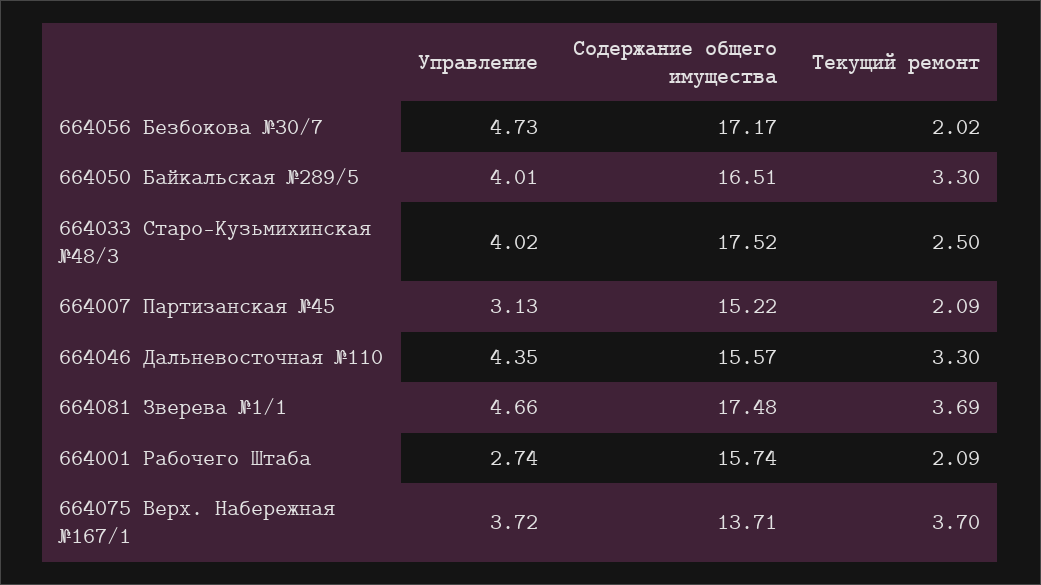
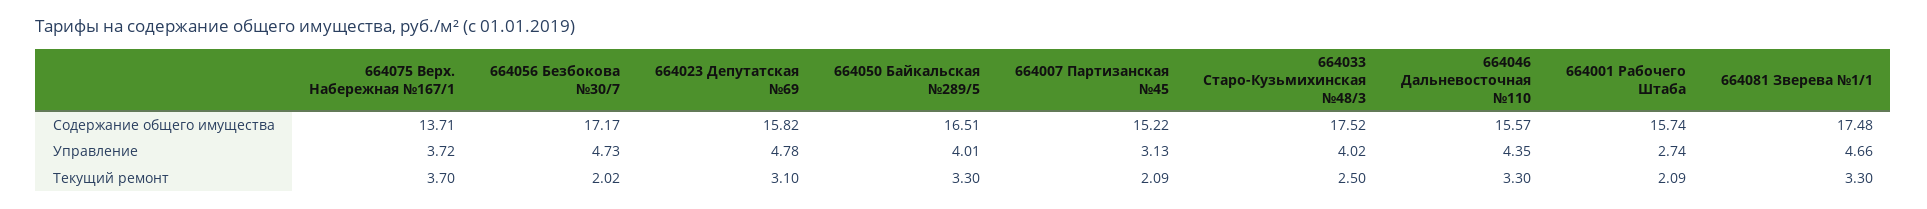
Текущий ремонт, 664081 Зверева №1/1: 3.69 -> 3.3
Содержание общего имущества, 664023 Депутатская №69: none -> 15.82
Управление, 664023 Депутатская №69: none -> 4.78
Текущий ремонт, 664023 Депутатская №69: none -> 3.1

